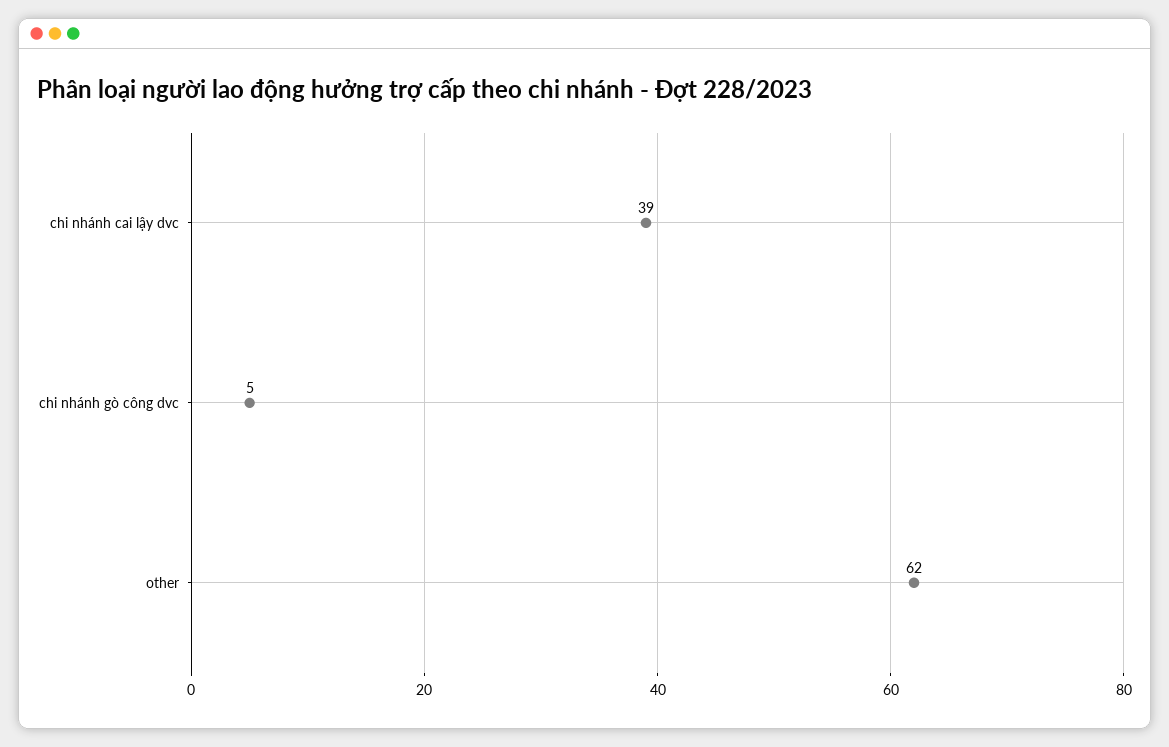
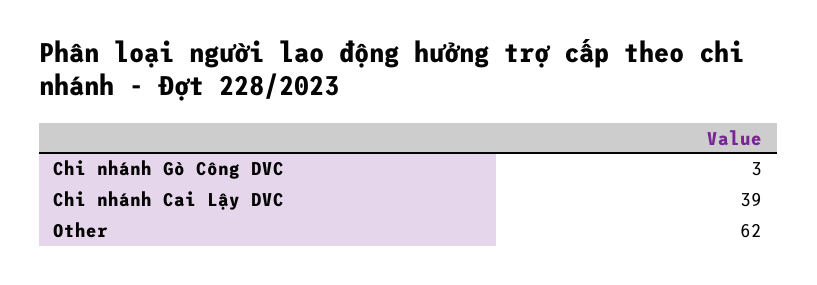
chi nhánh gò công dvc: 5 -> 3

